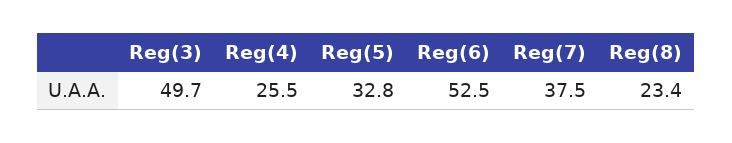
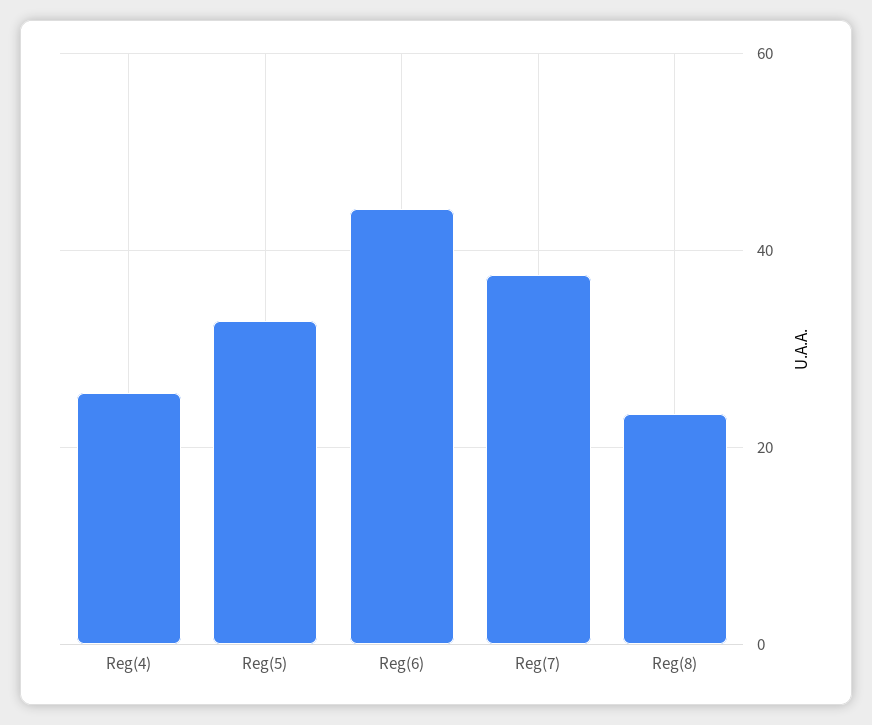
Reg(3): 49.7 -> none
Reg(6): 52.5 -> 44

